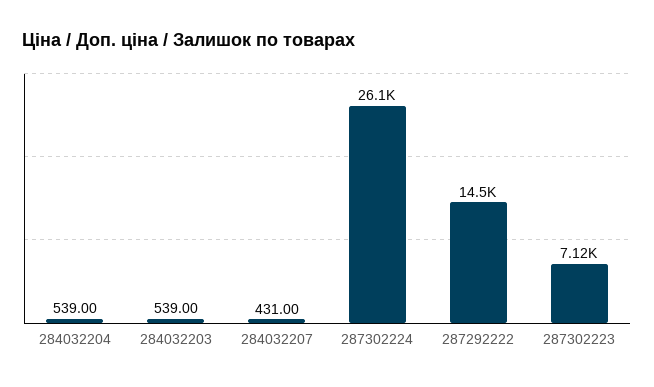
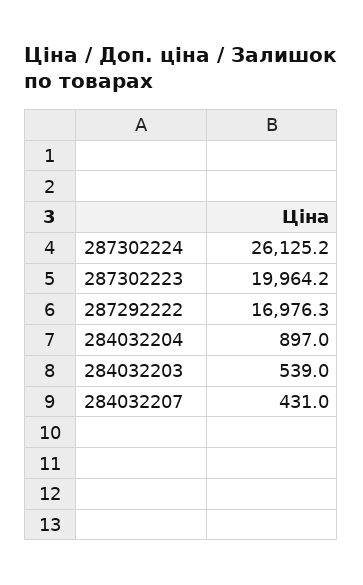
284032204: 539 -> 897
287292222: 14500 -> 16976.3
287302223: 7120 -> 19964.2

